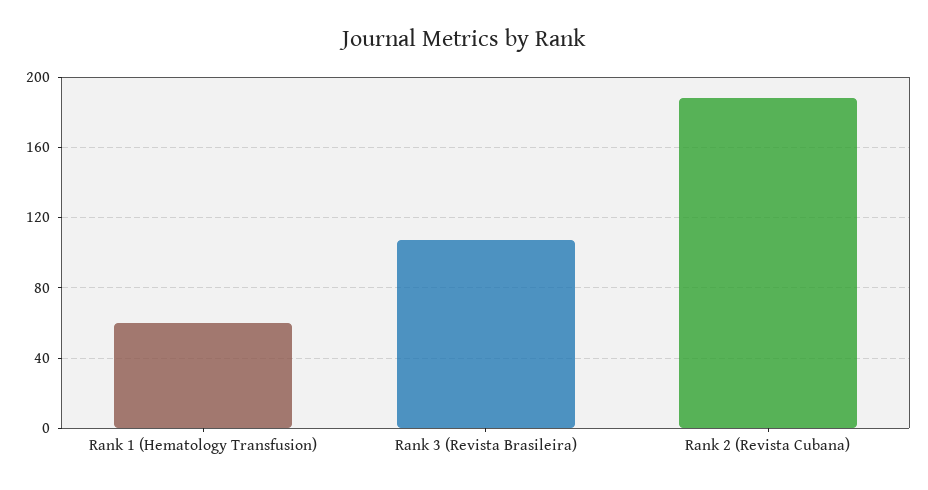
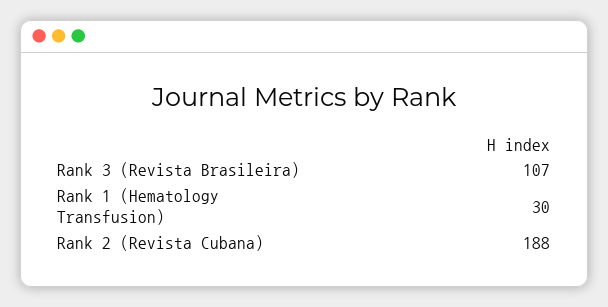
Rank 1 (Hematology Transfusion): 60 -> 30

